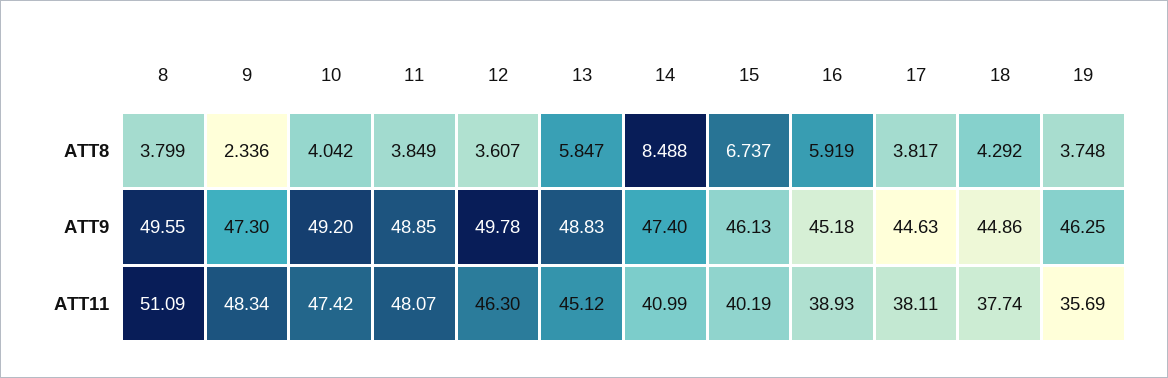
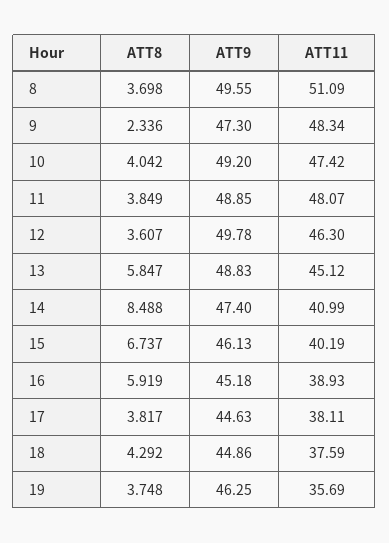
8, ATT8: 3.799 -> 3.698
18, ATT11: 37.74 -> 37.59

